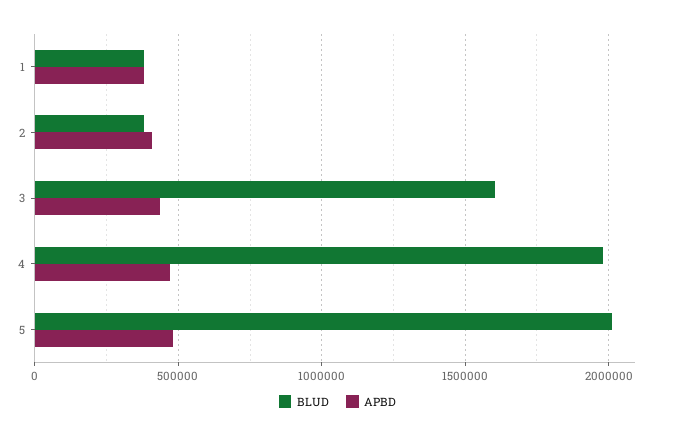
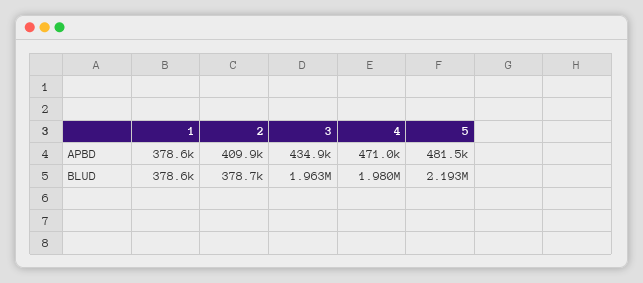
BLUD, 3: 1600000 -> 1963000
BLUD, 5: 2000000 -> 2193000

